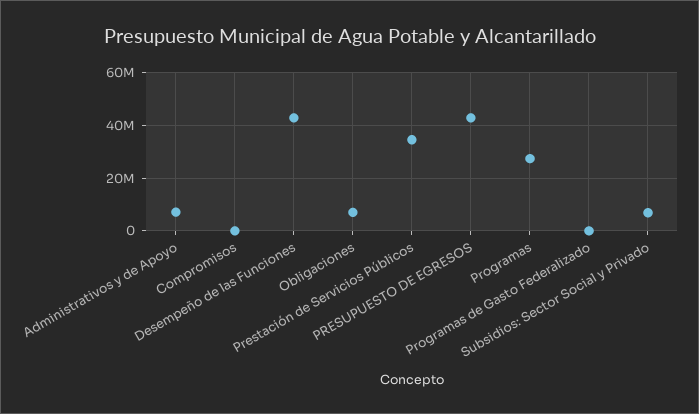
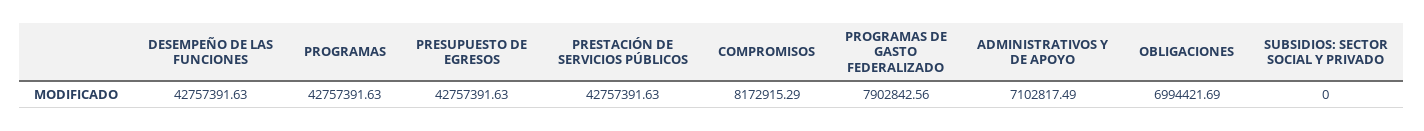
Compromisos: 0 -> 8172915.29
Prestación de Servicios Públicos: 35000000 -> 42757391.63
Programas: 27500000 -> 42757391.63
Programas de Gasto Federalizado: 0 -> 7902842.56
Subsidios: Sector Social y Privado: 7500000 -> 0

